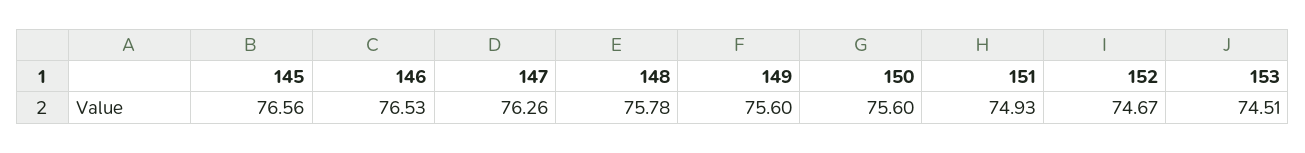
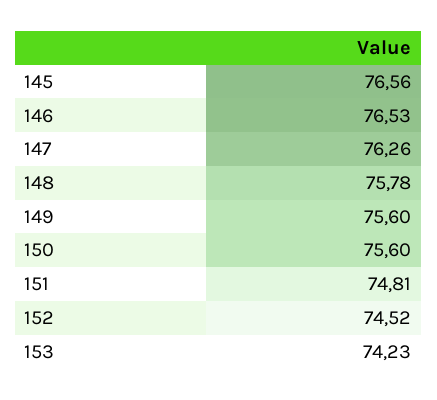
151: 74.93 -> 74.81
152: 74.67 -> 74.52
153: 74.51 -> 74.23

